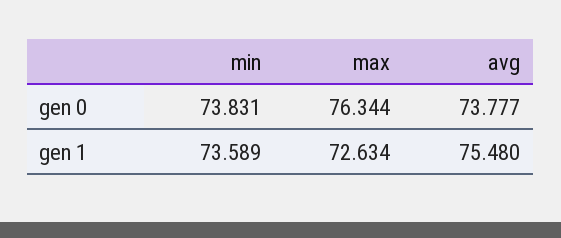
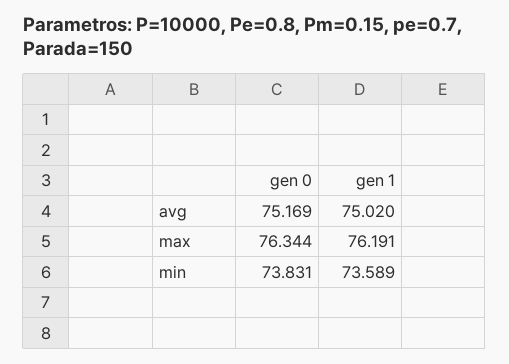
avg, gen 0: 73.777 -> 75.169
max, gen 1: 72.634 -> 76.191
avg, gen 1: 75.48 -> 75.02

